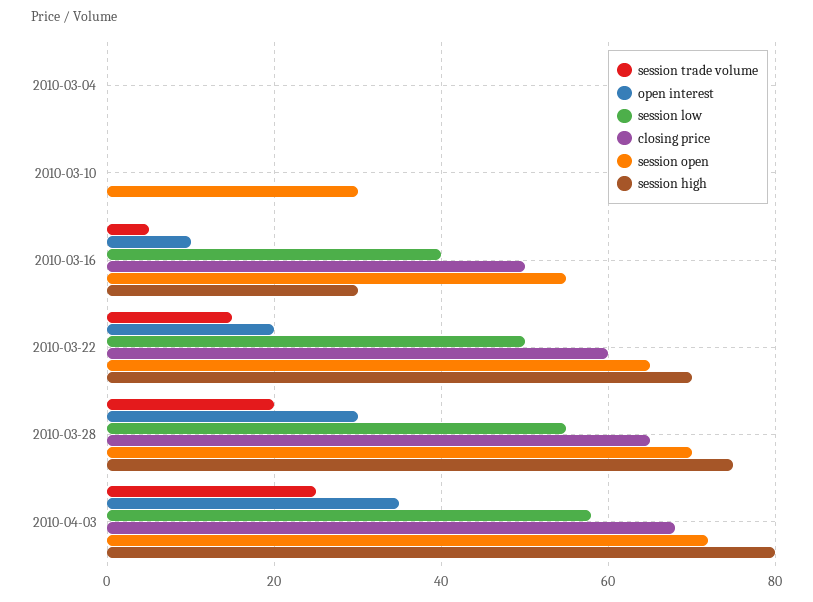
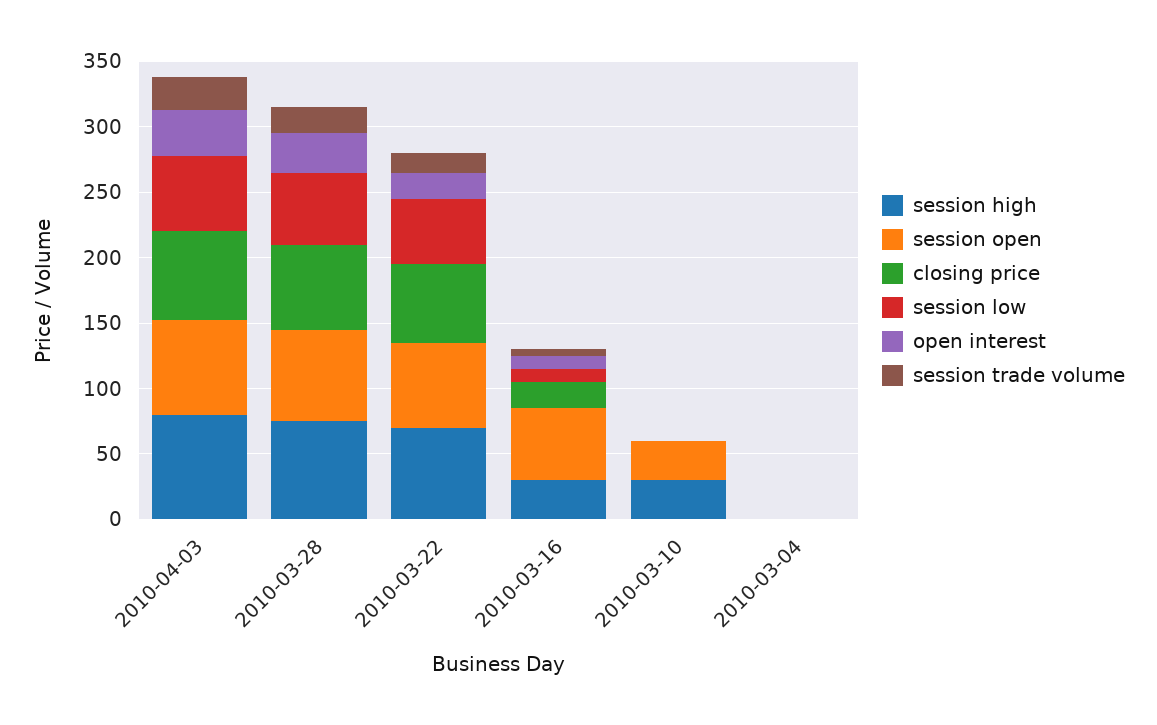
session high, 2010-03-10: 0 -> 30
session low, 2010-03-16: 40 -> 10
closing price, 2010-03-16: 50 -> 20

